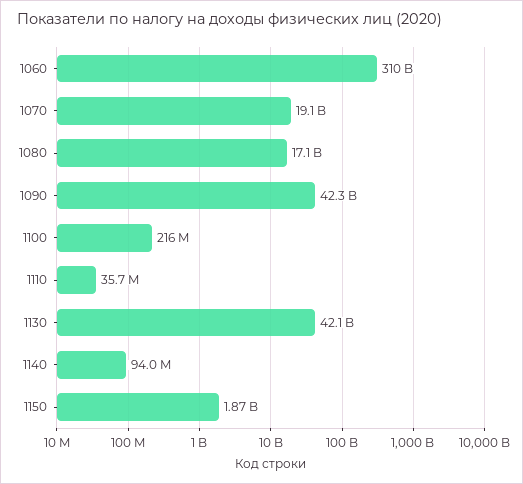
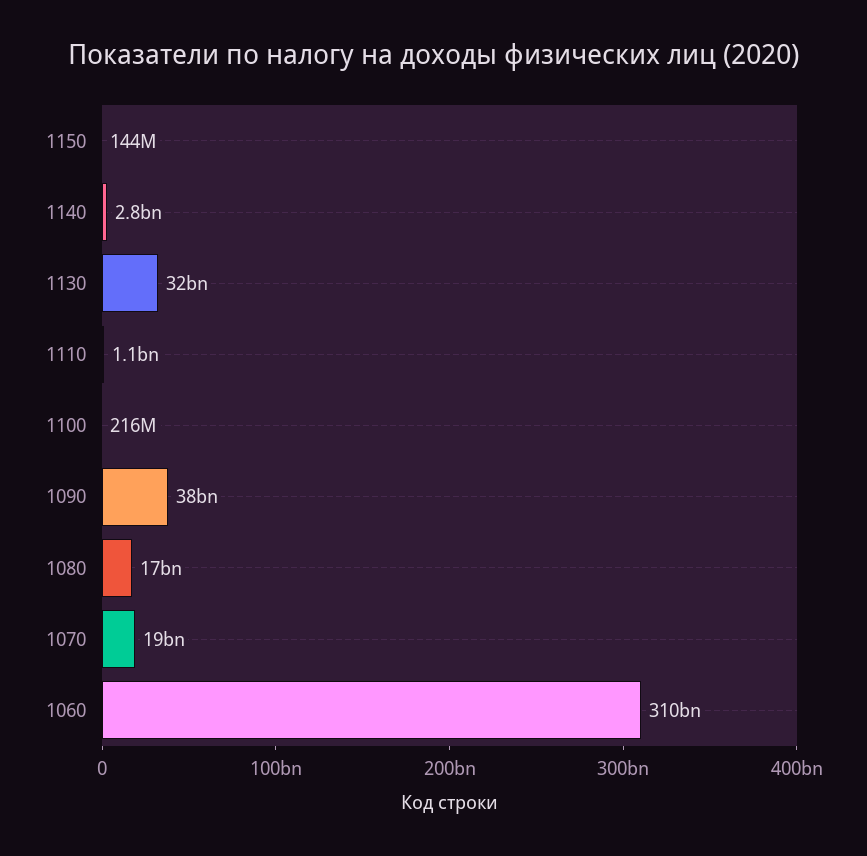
1090: 42300000000 -> 38000000000
1110: 35700000 -> 1100000000
1130: 42100000000 -> 32000000000
1140: 94000000 -> 2800000000
1150: 1870000000 -> 144000000

